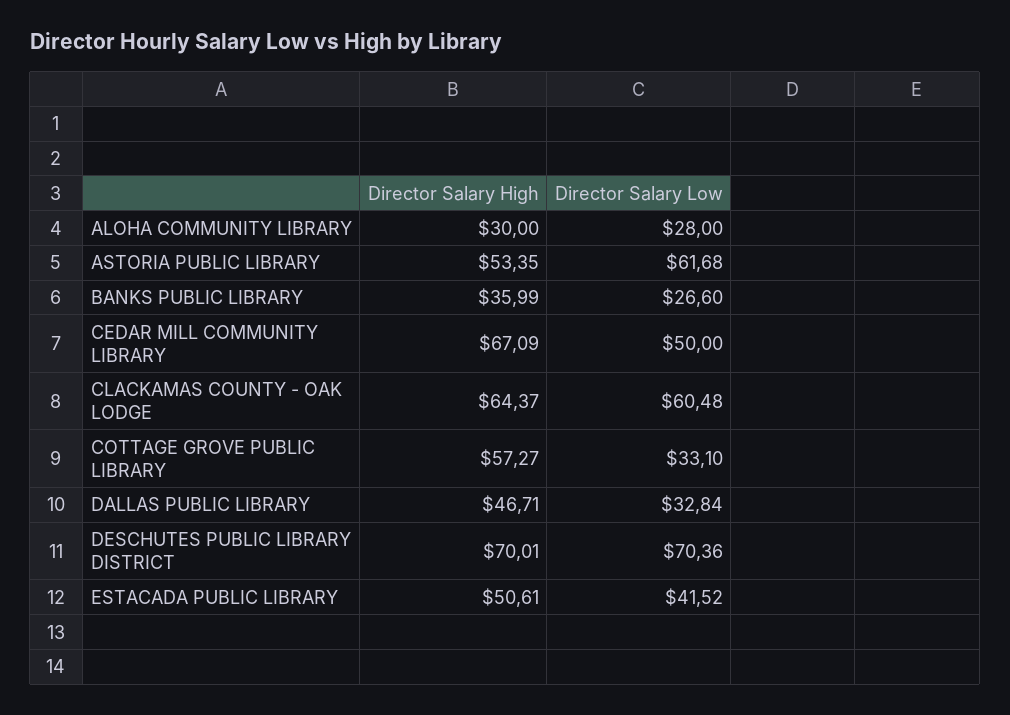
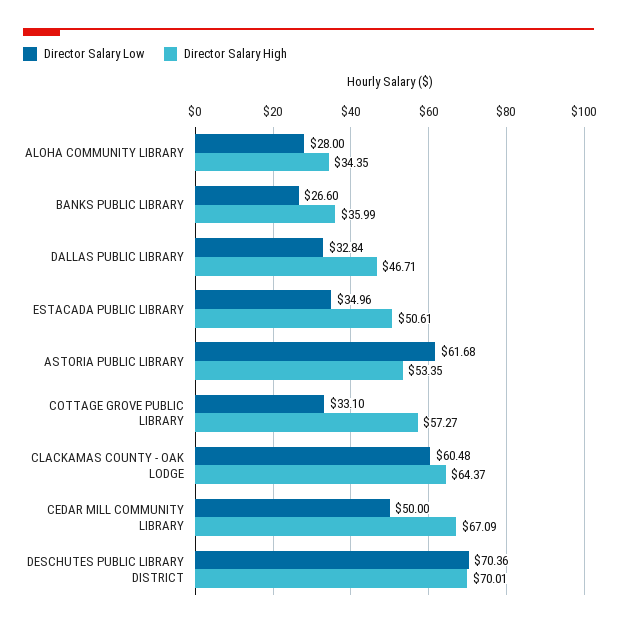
Director Salary High, ALOHA COMMUNITY LIBRARY: 30 -> 34.35
Director Salary Low, ESTACADA PUBLIC LIBRARY: 41.52 -> 34.96

